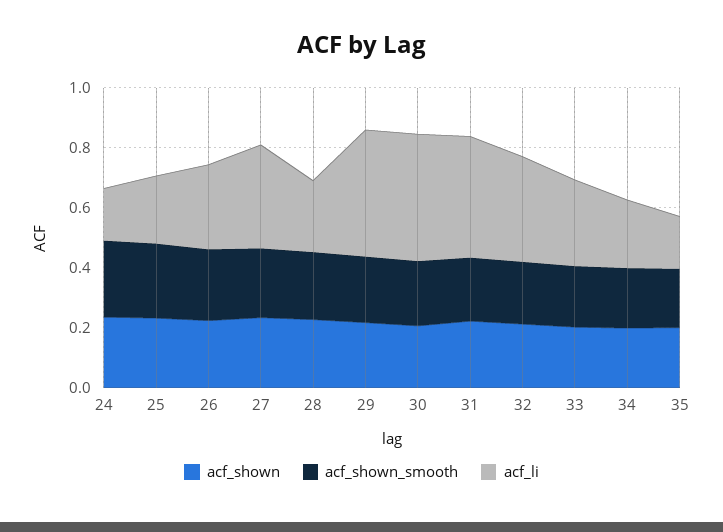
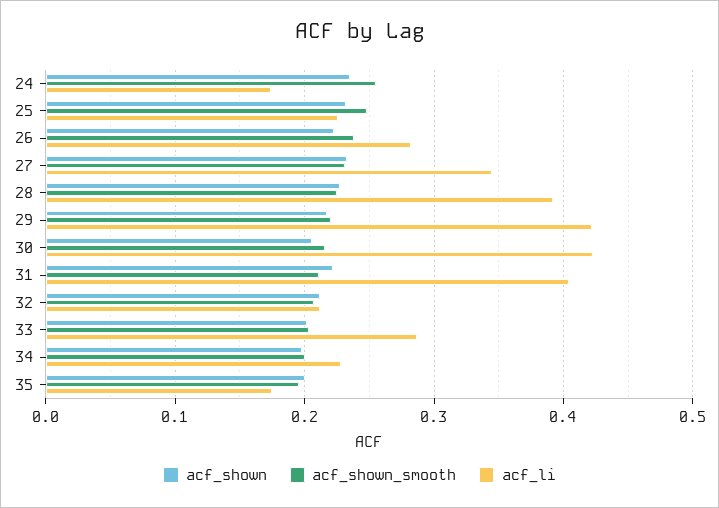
acf_li, 28: 0.25 -> 0.39
acf_li, 32: 0.35 -> 0.21

